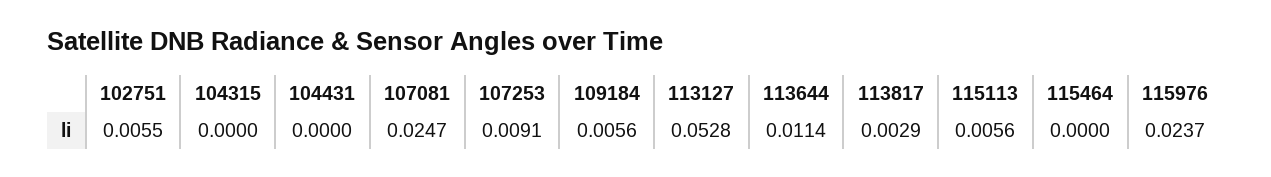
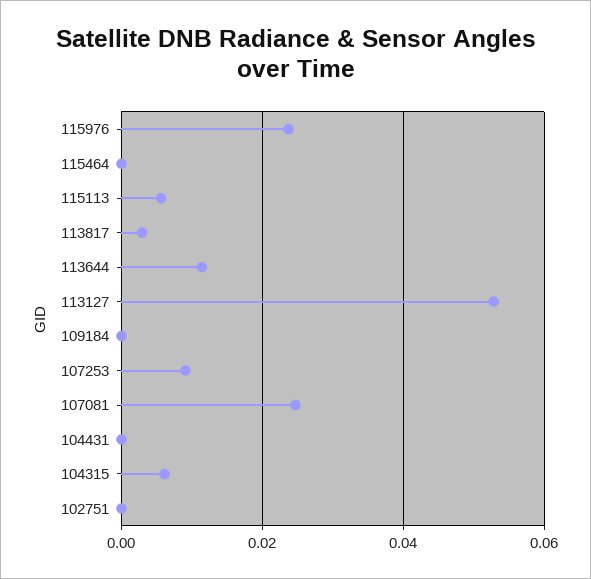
102751: 0.0055 -> 0
104315: 0 -> 0.006
109184: 0.0056 -> 0

